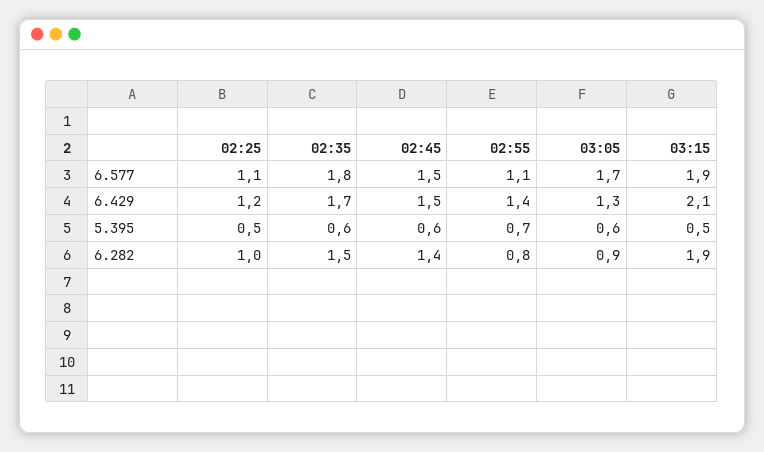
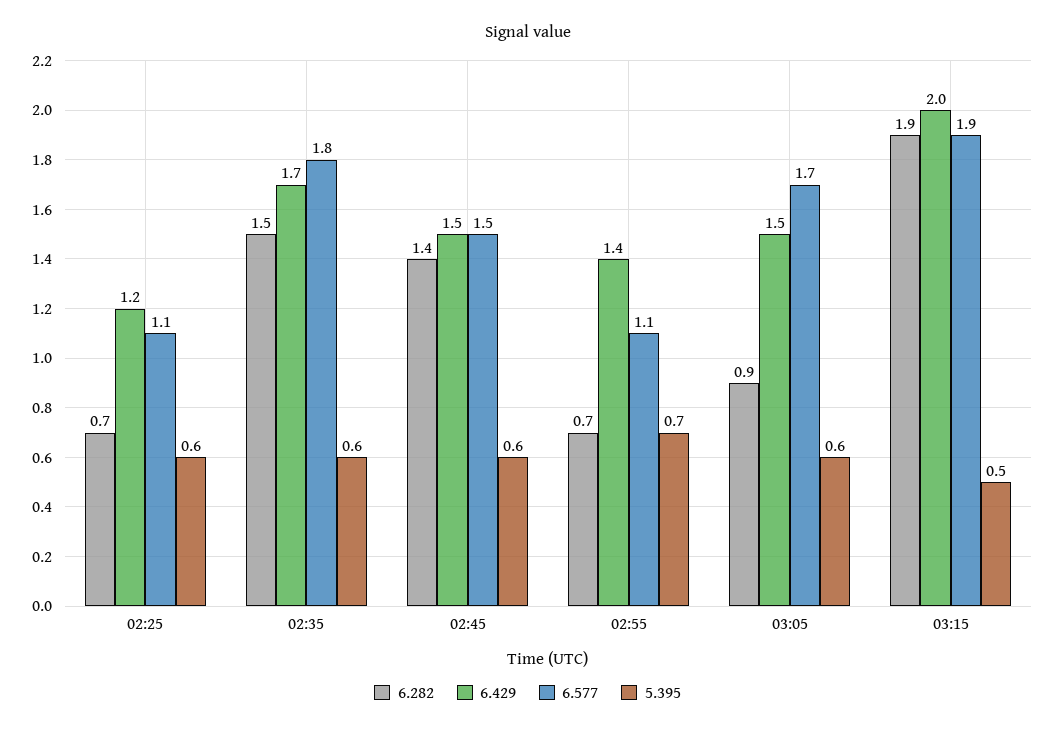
6.429, 03:05: 1.3 -> 1.5
6.429, 03:15: 2.1 -> 2
5.395, 02:25: 0.5 -> 0.6
6.282, 02:25: 1 -> 0.7
6.282, 02:55: 0.8 -> 0.7

